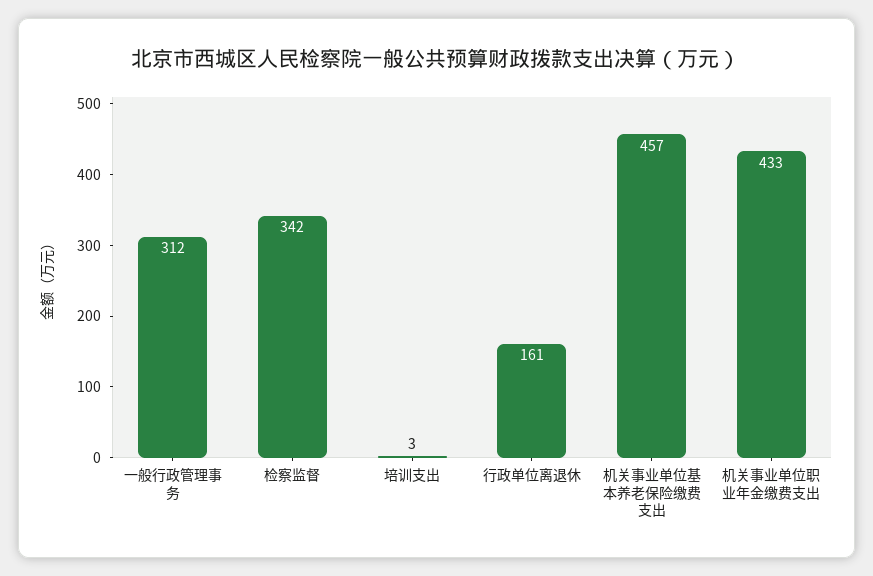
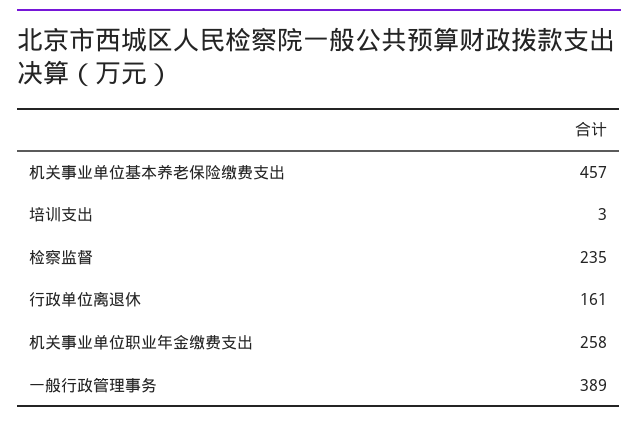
一般行政管理事务: 312 -> 389
检察监督: 342 -> 235
机关事业单位职业年金缴费支出: 433 -> 258

